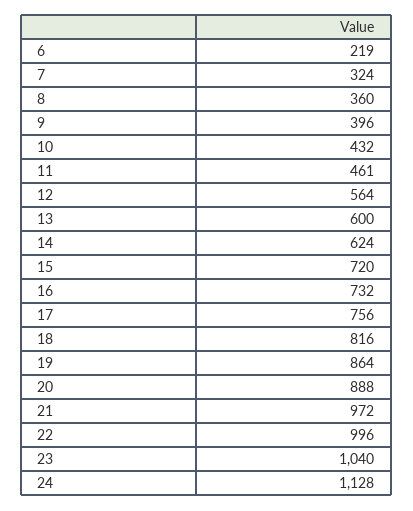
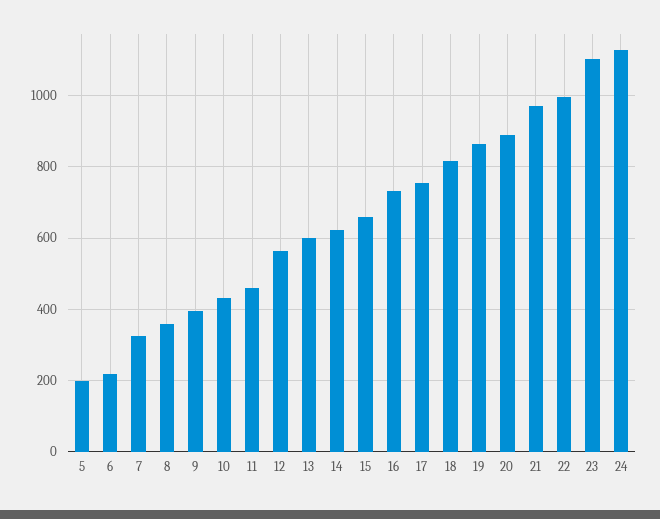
15: 720 -> 660
23: 1040 -> 1100
5: none -> 200

